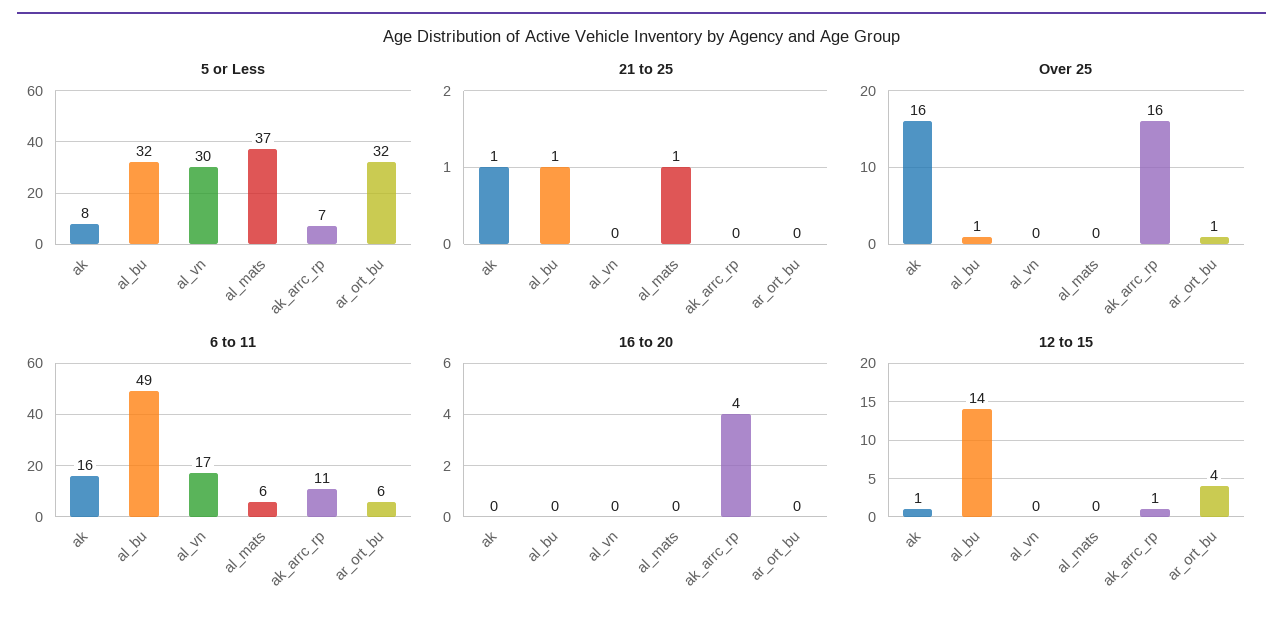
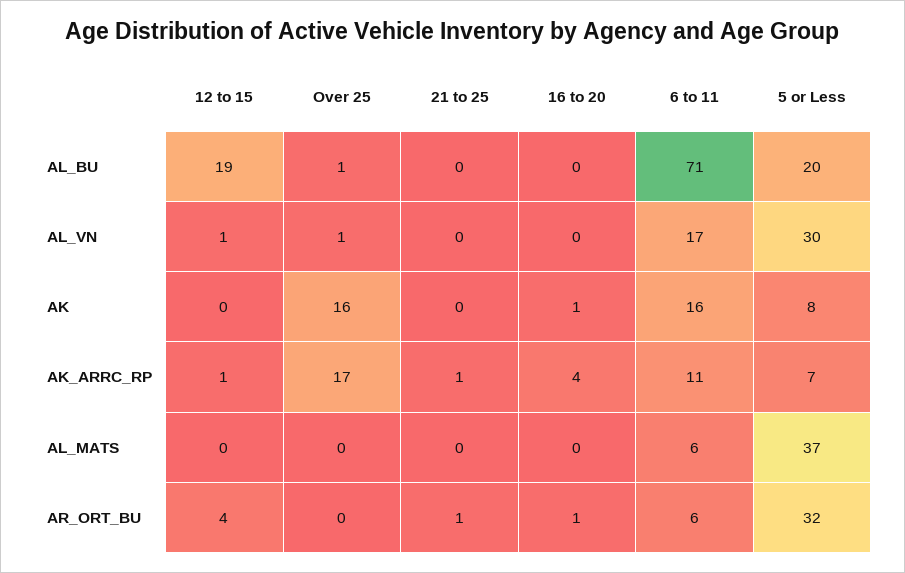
5 or Less, al_bu: 32 -> 20
21 to 25, ak: 1 -> 0
21 to 25, al_bu: 1 -> 0
21 to 25, al_mats: 1 -> 0
21 to 25, ak_arrc_rp: 0 -> 1
21 to 25, ar_ort_bu: 0 -> 1
Over 25, al_vn: 0 -> 1
Over 25, ak_arrc_rp: 16 -> 17
Over 25, ar_ort_bu: 1 -> 0
6 to 11, al_bu: 49 -> 71
16 to 20, ak: 0 -> 1
16 to 20, ar_ort_bu: 0 -> 1
12 to 15, ak: 1 -> 0
12 to 15, al_bu: 14 -> 19
12 to 15, al_vn: 0 -> 1

